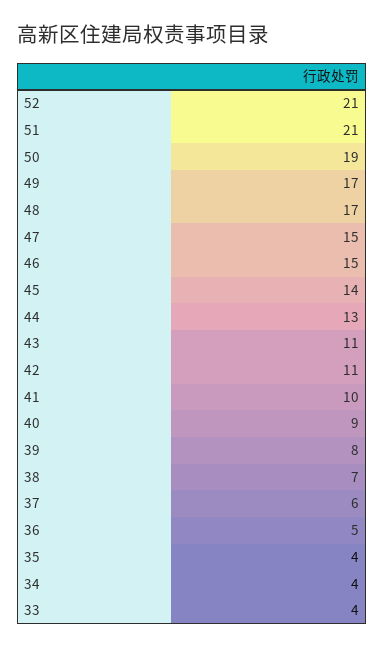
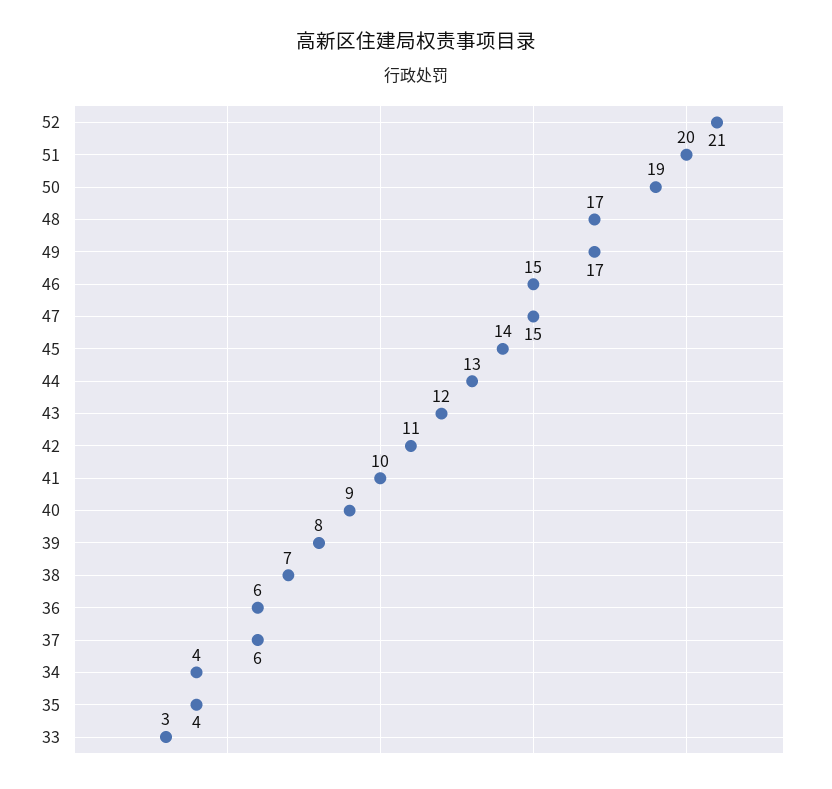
51: 21 -> 20
43: 11 -> 12
36: 5 -> 6
33: 4 -> 3

